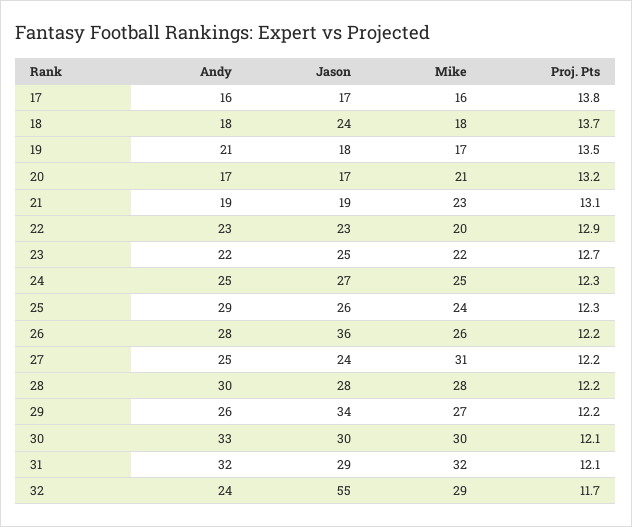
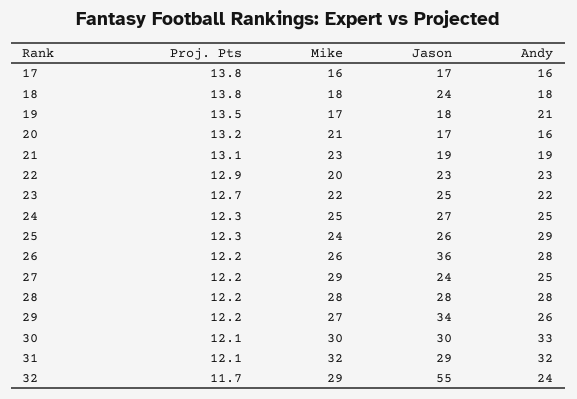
Proj. Pts, 18: 13.7 -> 13.8
Andy, 20: 17 -> 16
Mike, 27: 31 -> 29
Andy, 28: 30 -> 28

